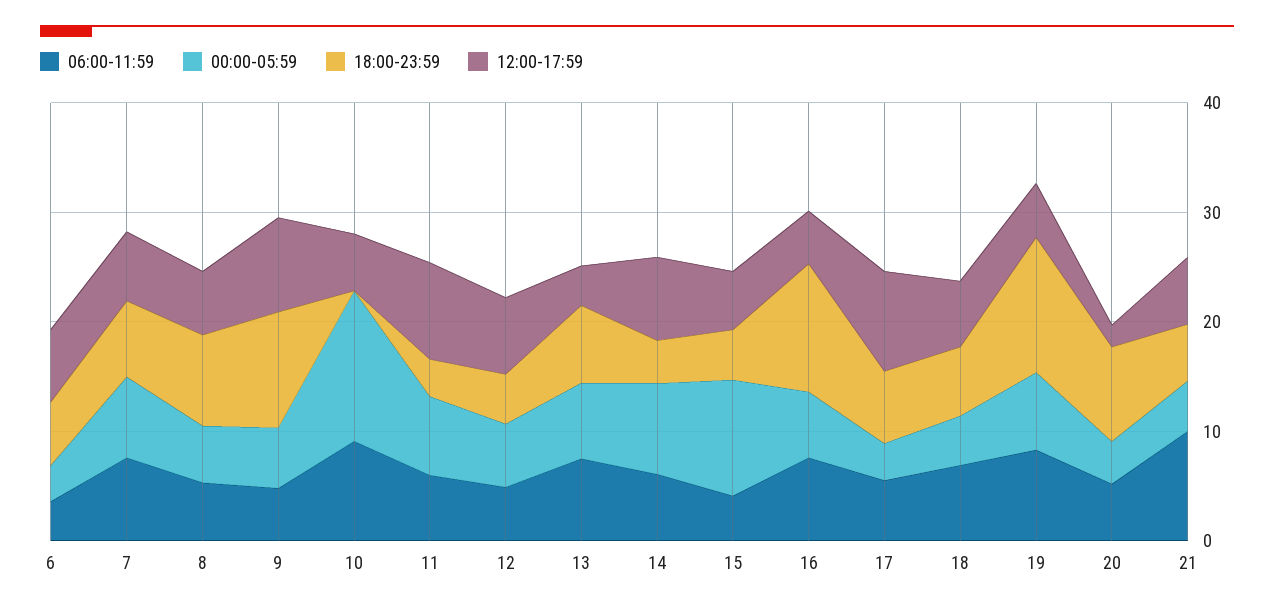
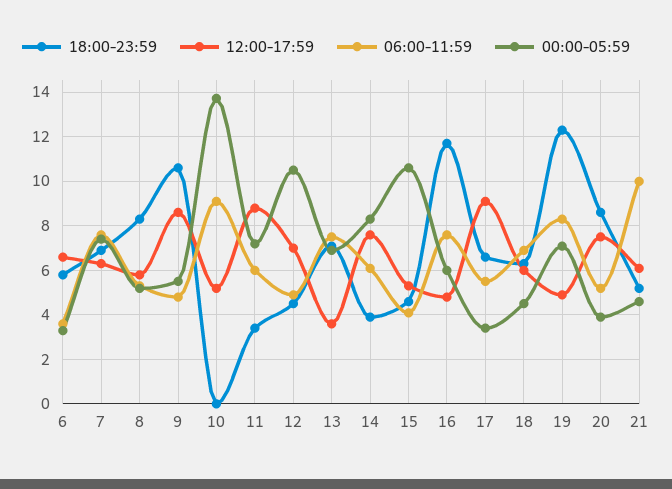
00:00-05:59, 12: 6 -> 10.5
12:00-17:59, 20: 2 -> 7.5

